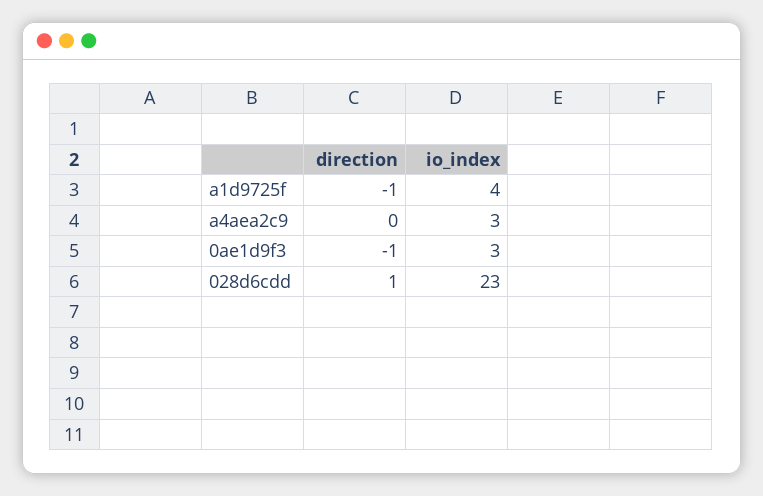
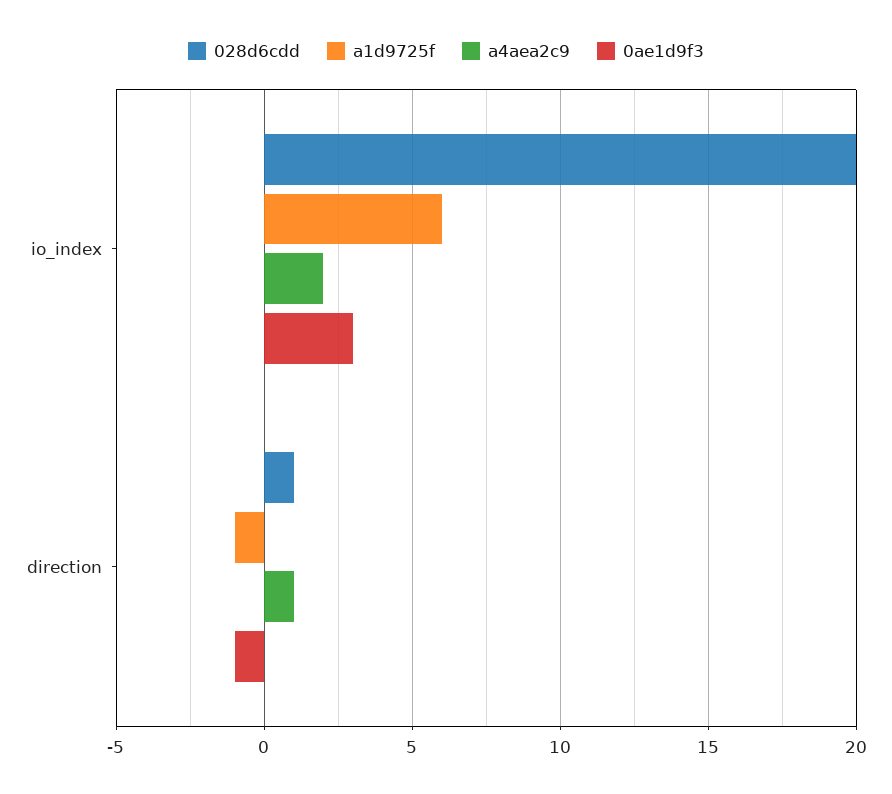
a1d9725f, io_index: 4 -> 6
a4aea2c9, direction: 0 -> 1
a4aea2c9, io_index: 3 -> 2
028d6cdd, io_index: 23 -> 20

